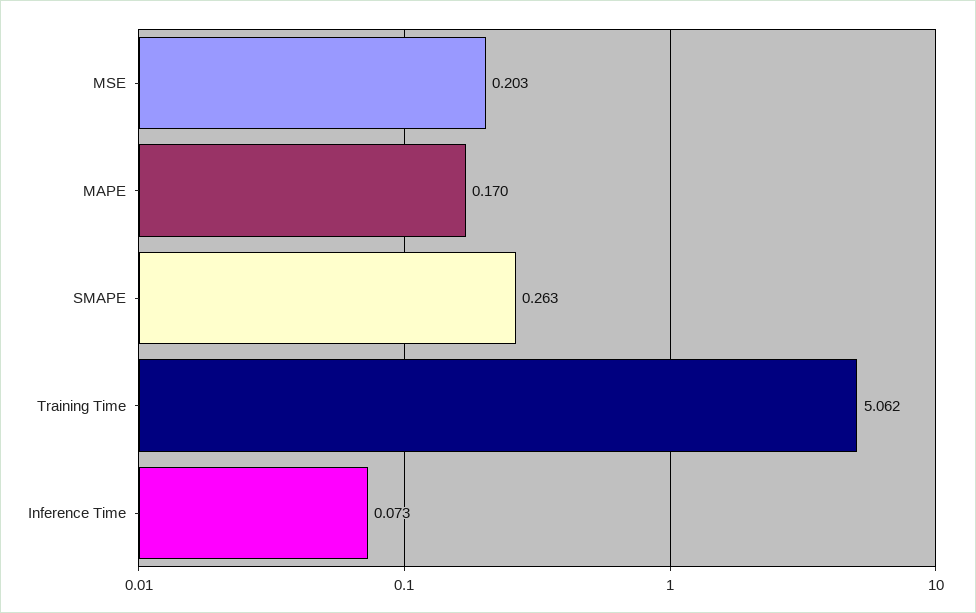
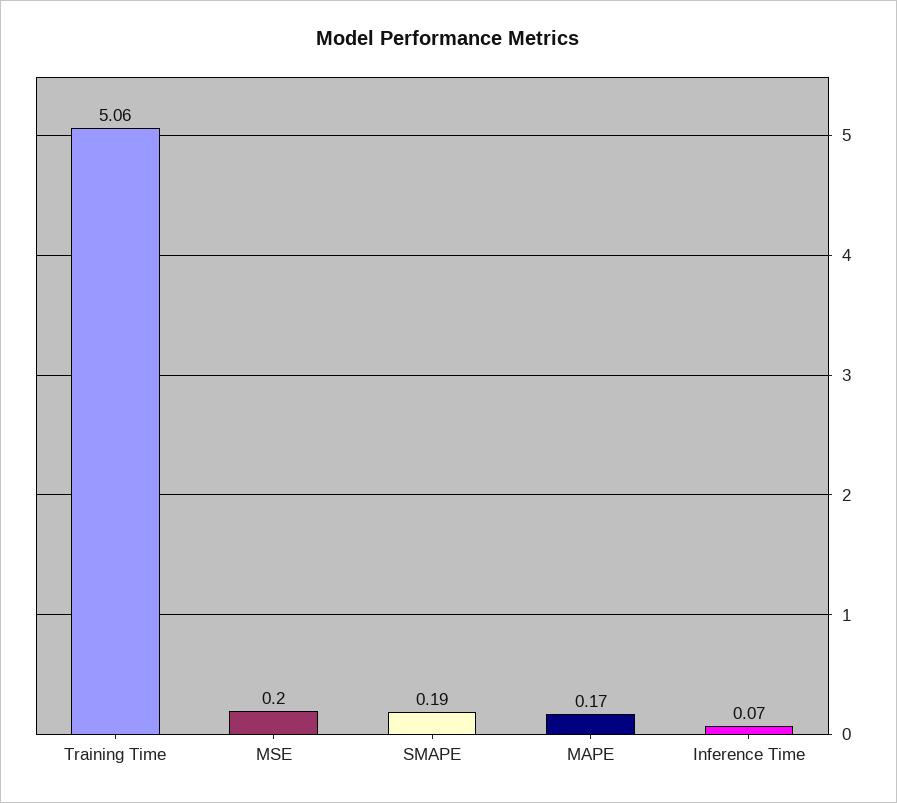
SMAPE: 0.263 -> 0.19

